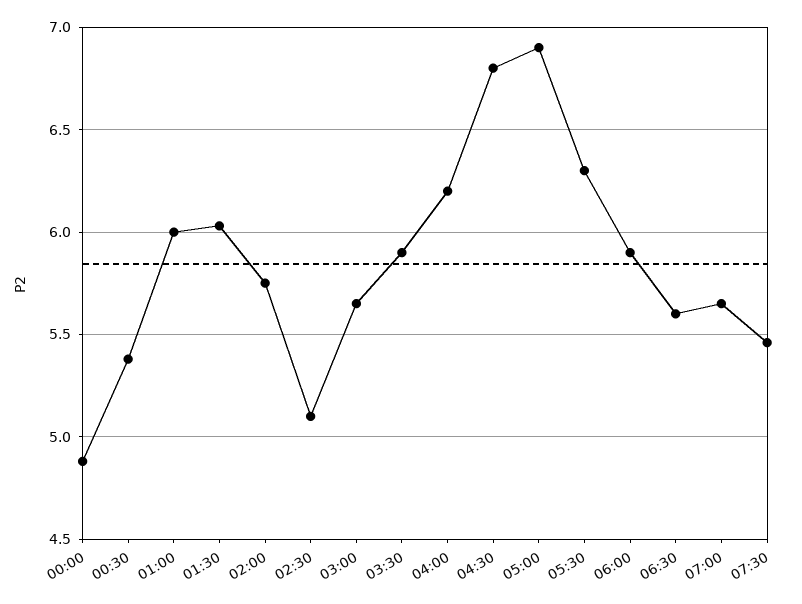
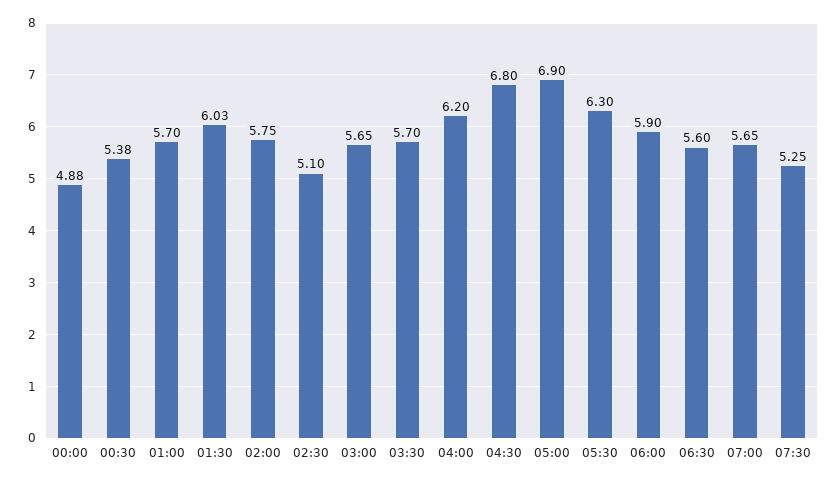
01:00: 6 -> 5.7
03:30: 5.9 -> 5.7
07:30: 5.45 -> 5.25

